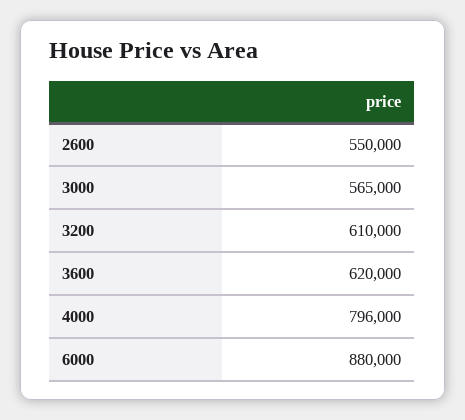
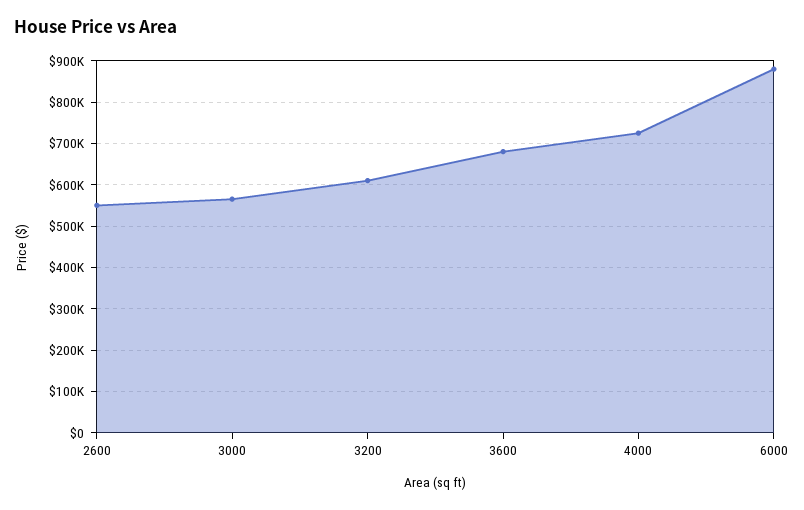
3600: 620000 -> 680000
4000: 796000 -> 720000

